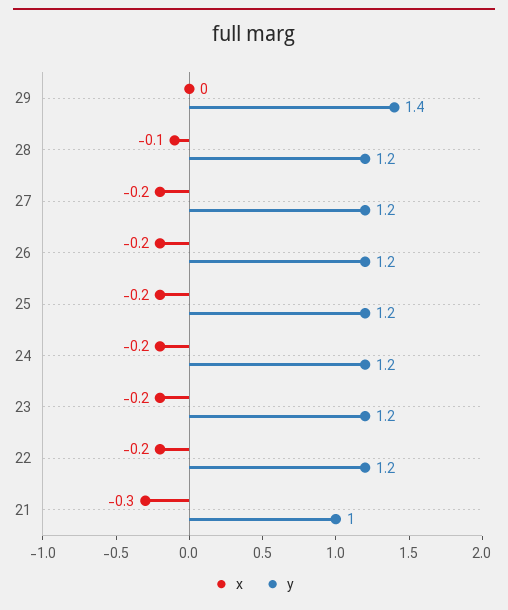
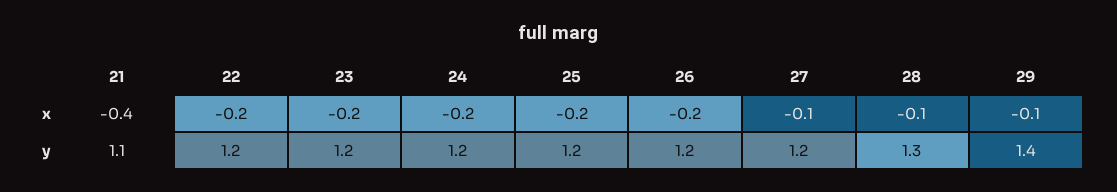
x, 29: 0 -> -0.1
y, 28: 1.2 -> 1.3
x, 27: -0.2 -> -0.1
x, 21: -0.3 -> -0.4
y, 21: 1 -> 1.1

